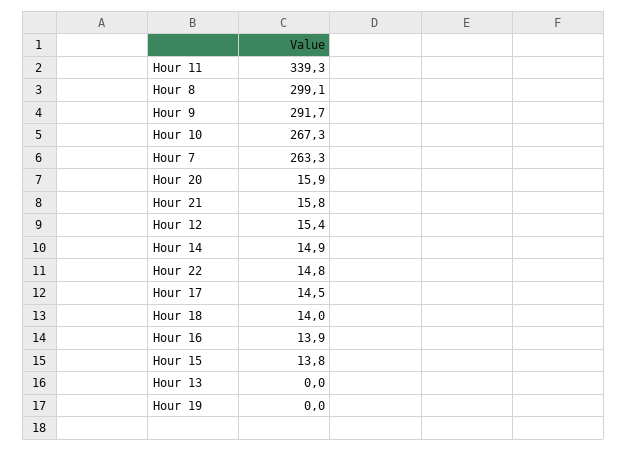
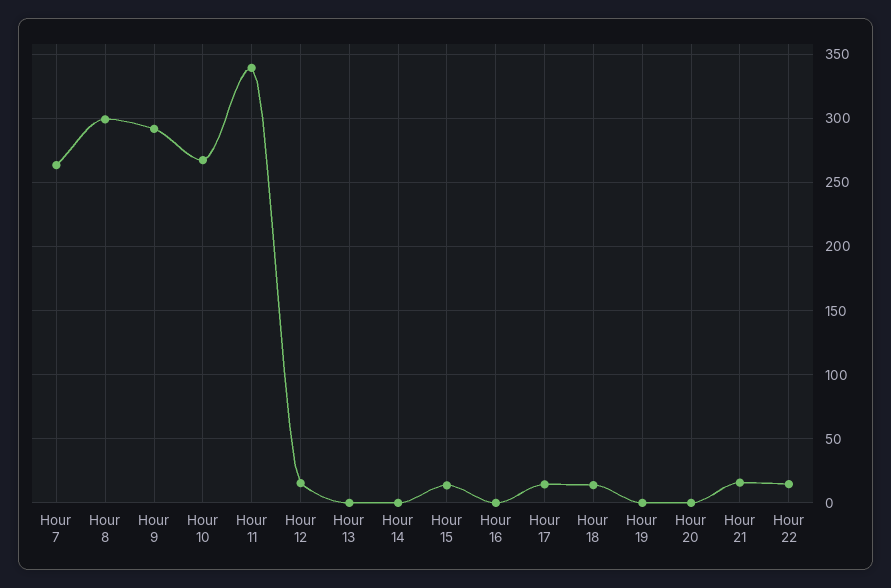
Hour 20: 15.9 -> 0
Hour 14: 14.9 -> 0
Hour 16: 13.9 -> 0

